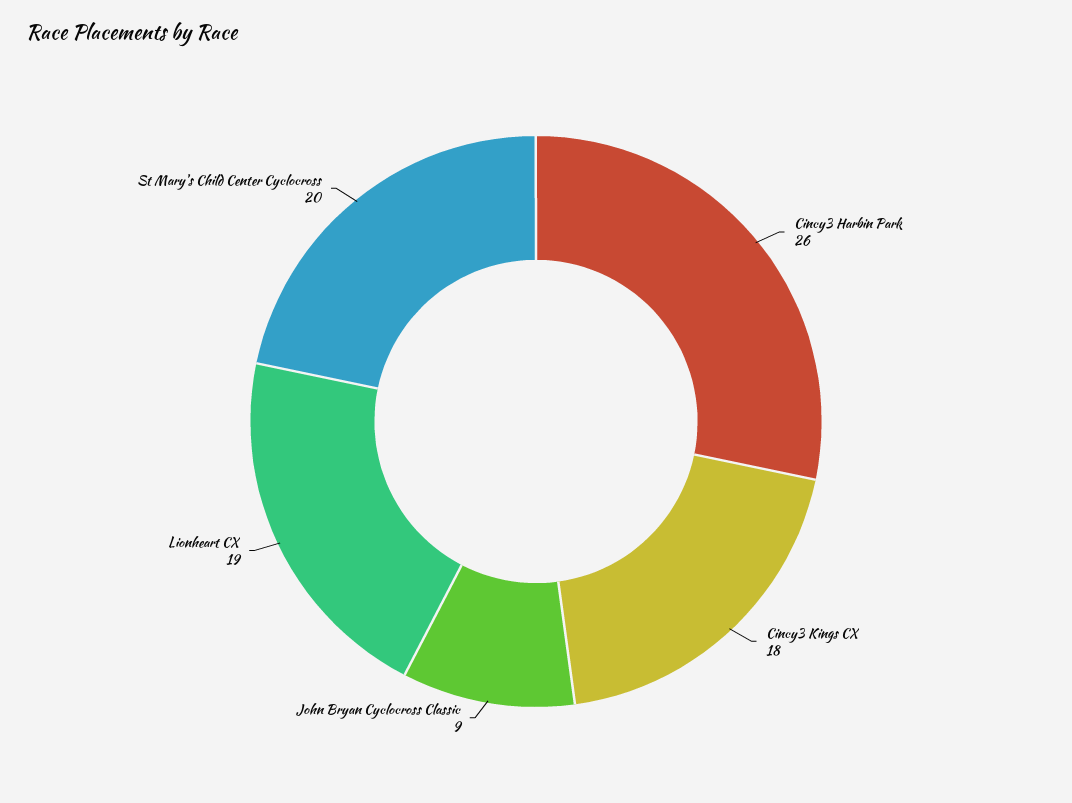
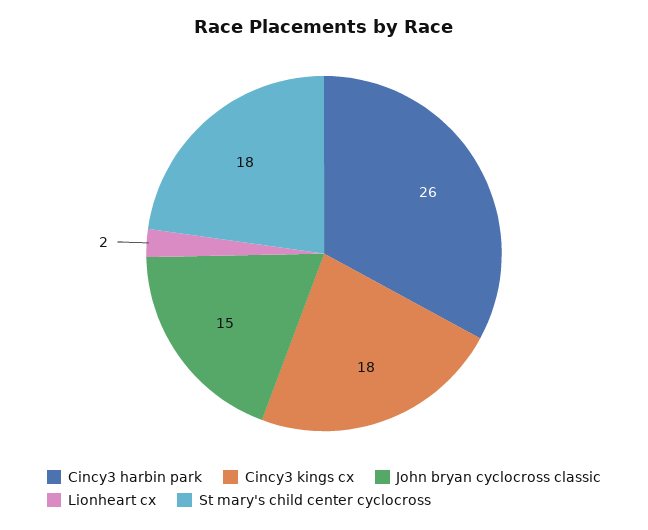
John Bryan Cyclocross Classic: 9 -> 15
Lionheart CX: 19 -> 2
St Mary's Child Center Cyclocross: 20 -> 18

